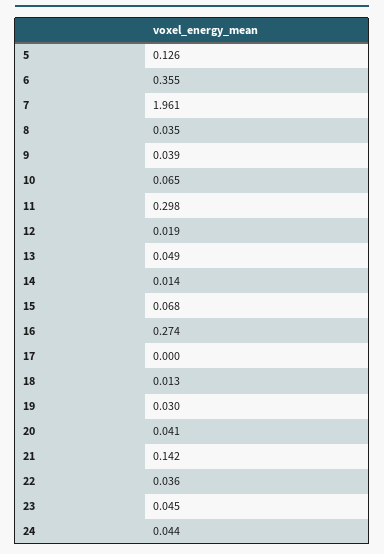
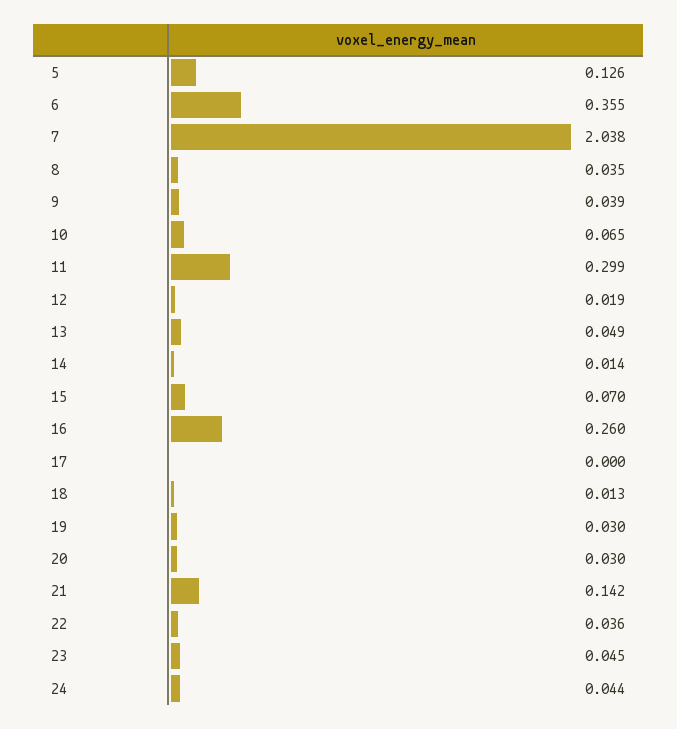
7: 1.961 -> 2.038
11: 0.298 -> 0.299
15: 0.068 -> 0.07
16: 0.274 -> 0.26
20: 0.041 -> 0.03

